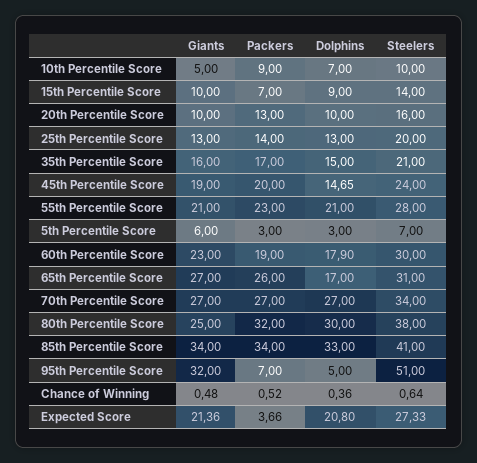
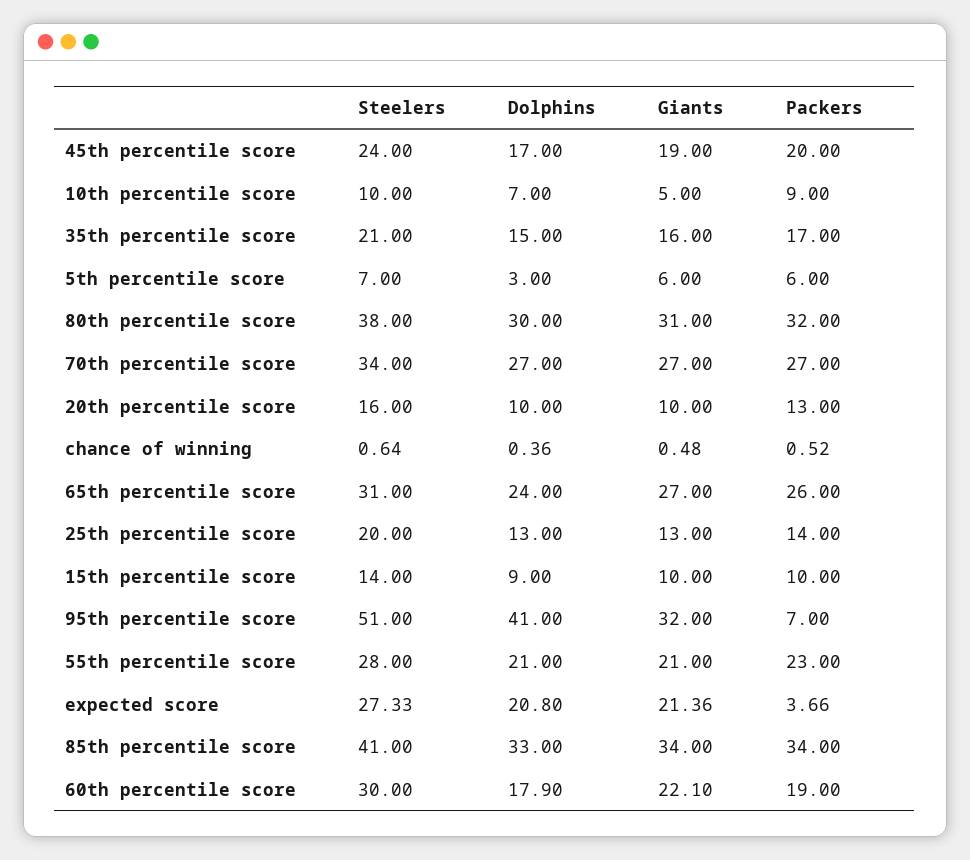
Packers, 15th Percentile Score: 7 -> 10
Dolphins, 45th Percentile Score: 14.65 -> 17
Packers, 5th Percentile Score: 3 -> 6
Giants, 60th Percentile Score: 23 -> 22.1
Dolphins, 65th Percentile Score: 17 -> 24
Giants, 80th Percentile Score: 25 -> 31
Dolphins, 95th Percentile Score: 5 -> 41

